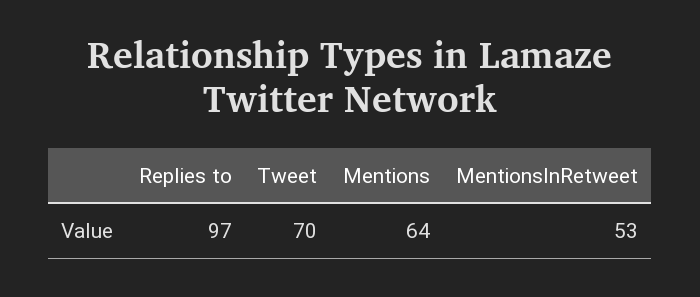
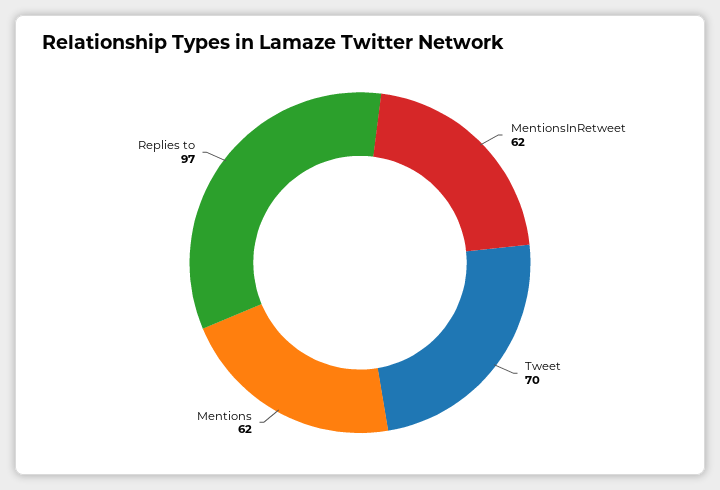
Mentions: 64 -> 62
MentionsInRetweet: 53 -> 62

